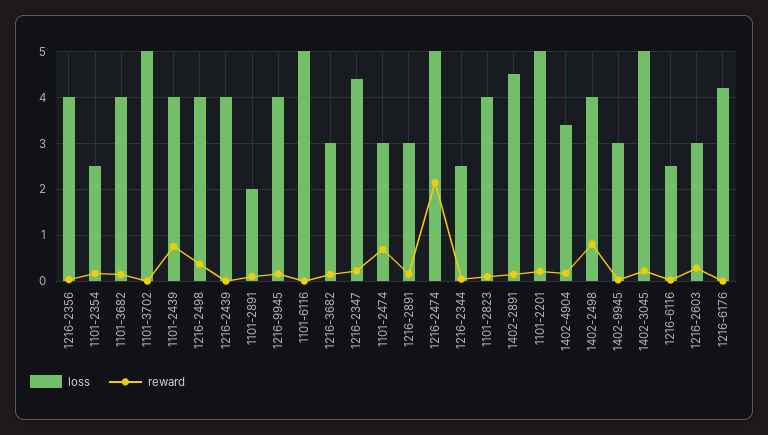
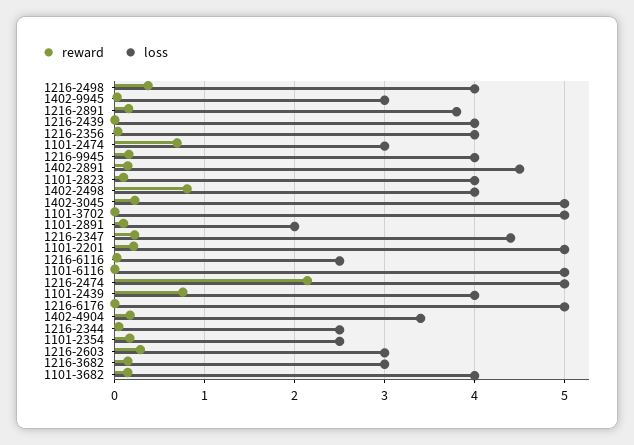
loss, 1216-2891: 3 -> 3.8
loss, 1216-6176: 4.2 -> 5

